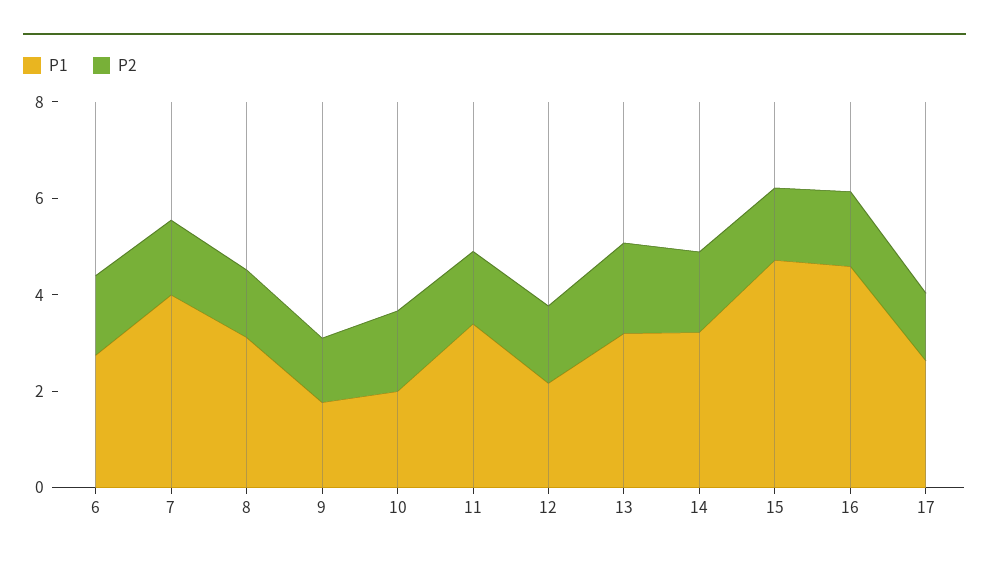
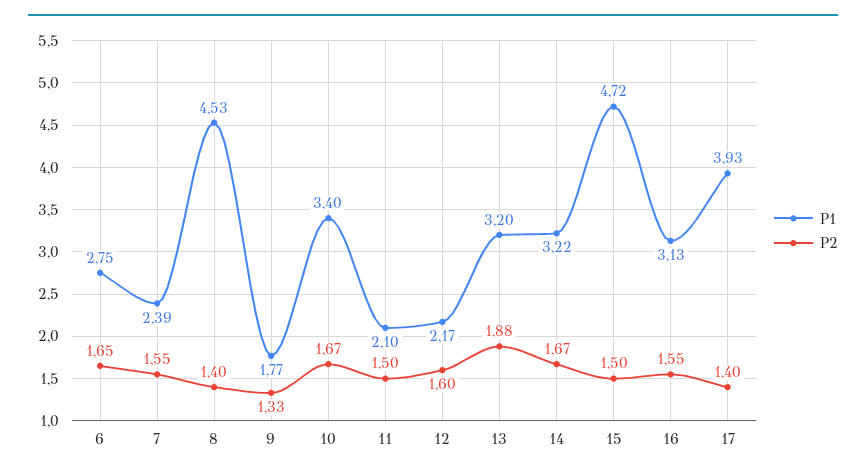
P1, 7: 4 -> 2.39
P1, 8: 3 -> 4.53
P1, 10: 2 -> 3.4
P1, 11: 3.5 -> 2.1
P1, 16: 4.5 -> 3.13
P1, 17: 2.5 -> 3.93

